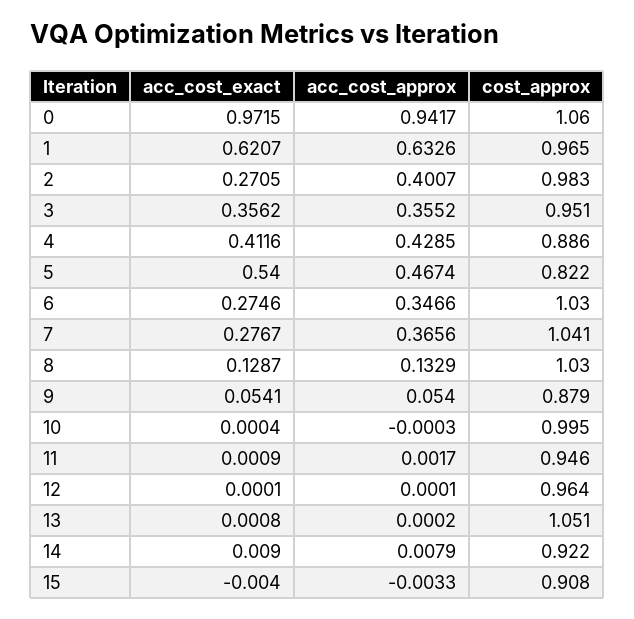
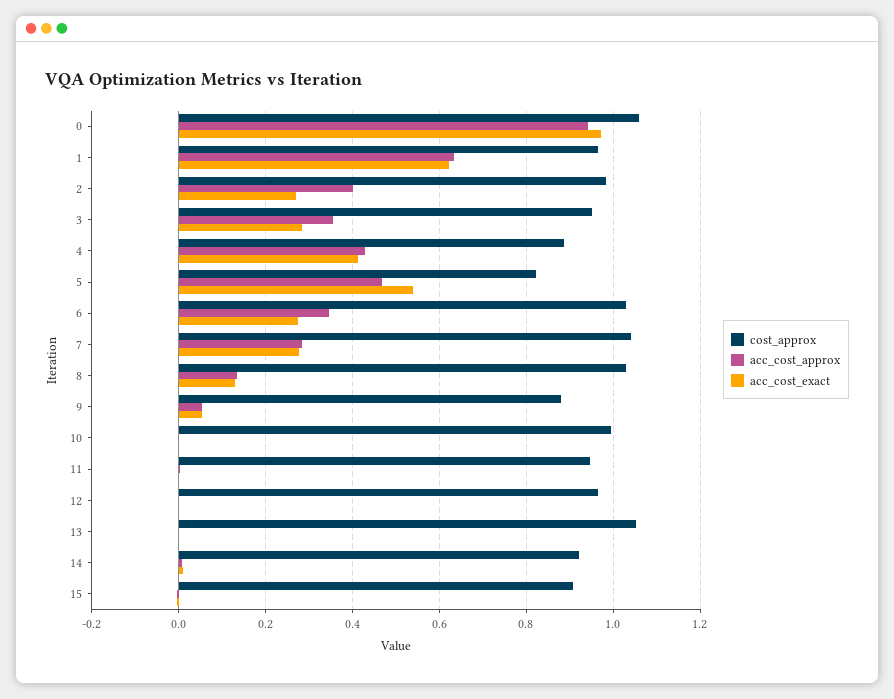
acc_cost_exact, 3: 0.3562 -> 0.28
acc_cost_approx, 7: 0.3656 -> 0.28

